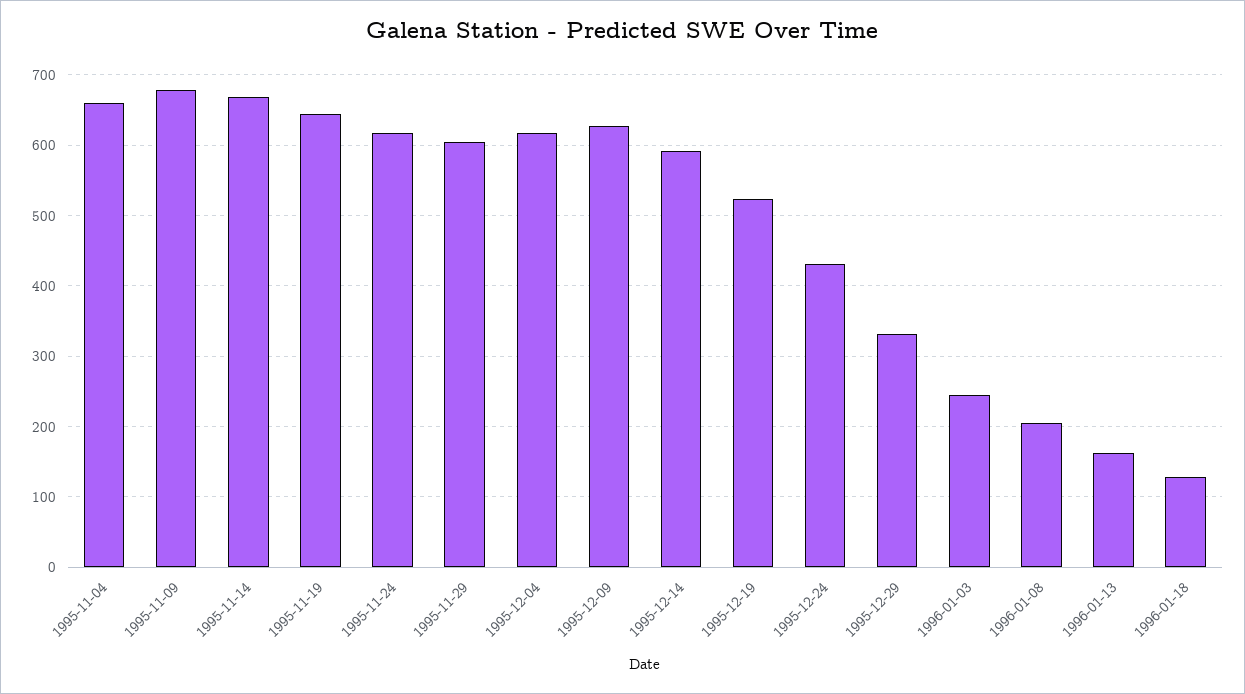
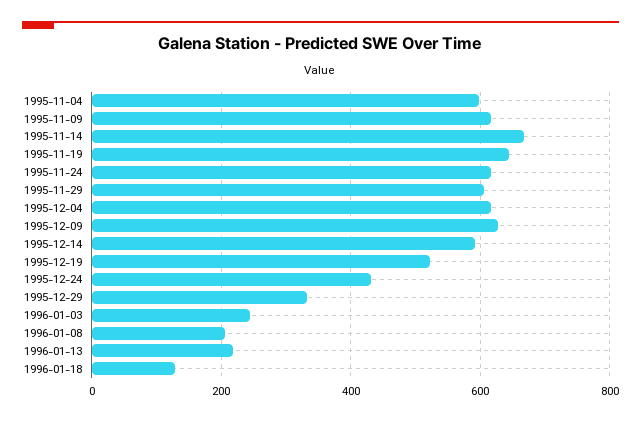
1995-11-04: 660 -> 600
1995-11-09: 680 -> 620
1996-01-13: 160 -> 220

